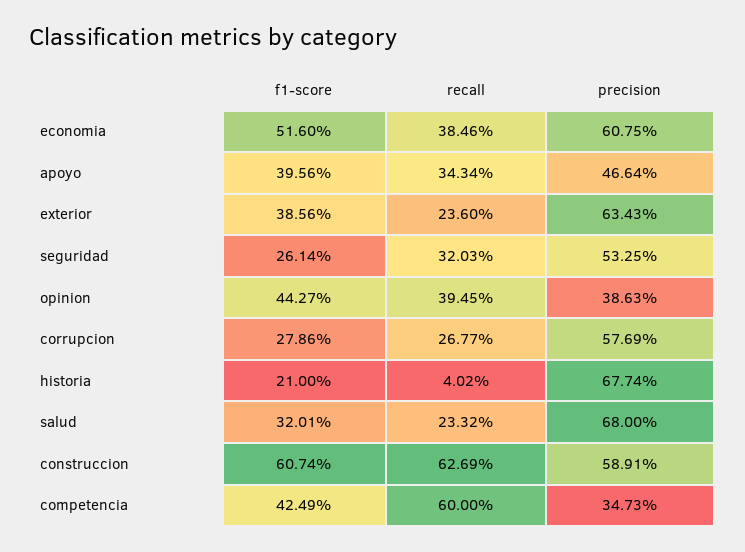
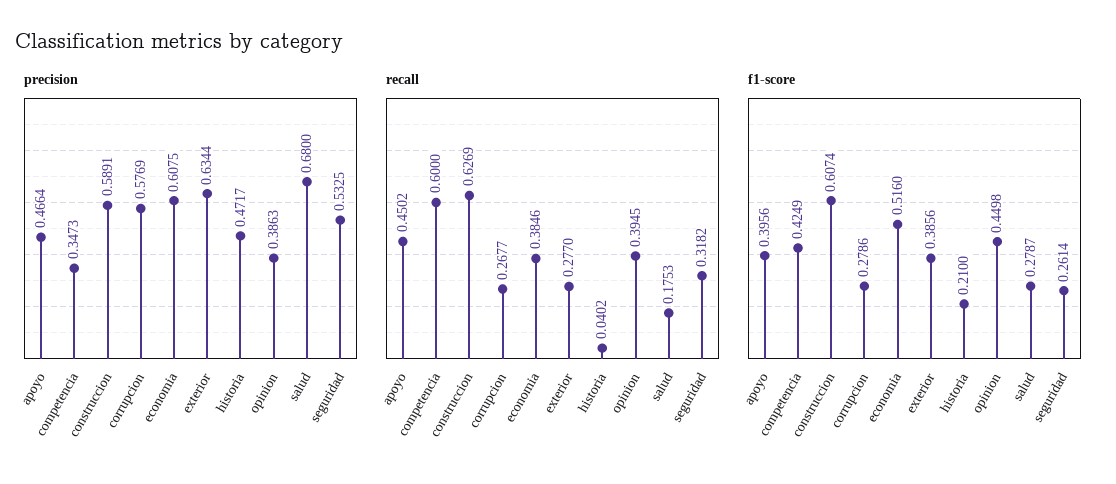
recall, apoyo: 0.3434 -> 0.4502
recall, exterior: 0.236 -> 0.277
precision, exterior: 0.6343 -> 0.6344
recall, seguridad: 0.3203 -> 0.3182
f1-score, opinion: 0.4427 -> 0.4498
precision, historia: 0.6774 -> 0.4717
f1-score, salud: 0.3201 -> 0.2787
recall, salud: 0.2332 -> 0.1753

